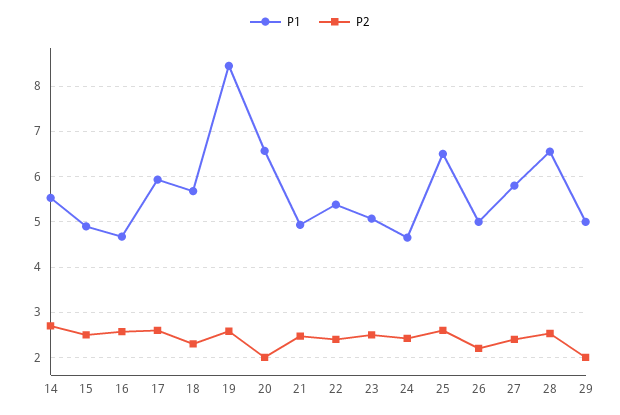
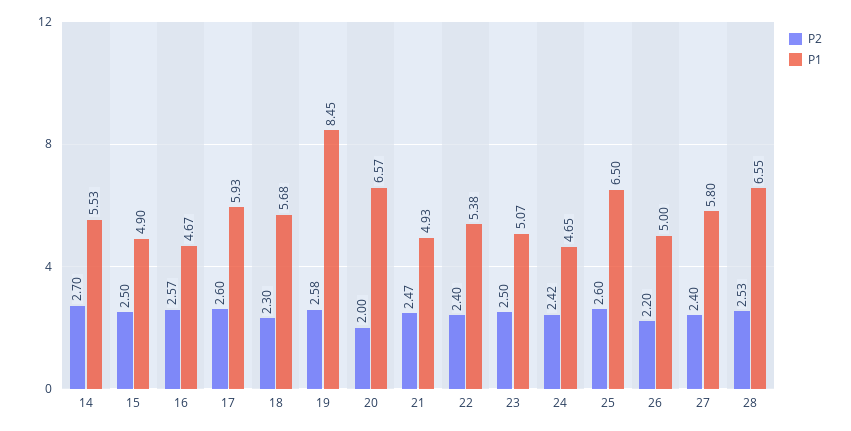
P1, 29: 5 -> none
P2, 29: 2 -> none

